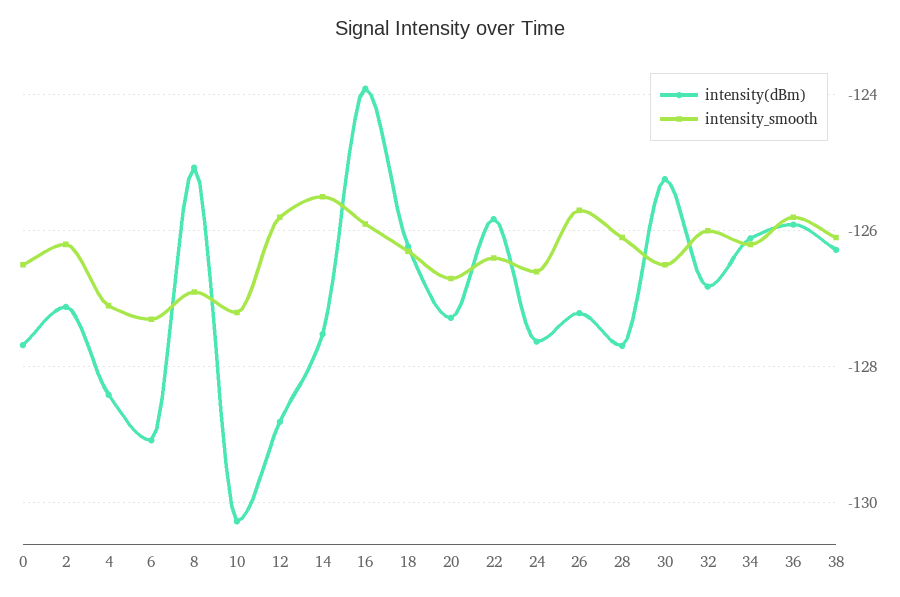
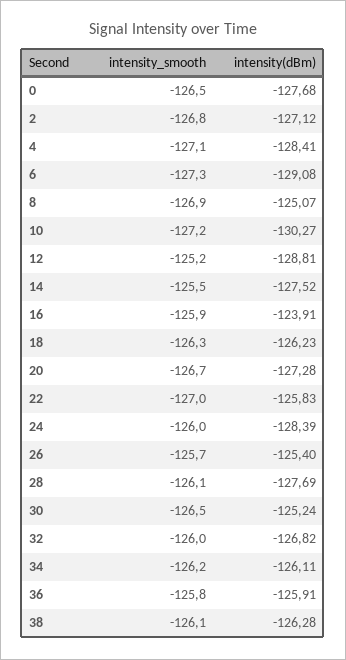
intensity_smooth, 2: -126.2 -> -126.8
intensity_smooth, 12: -125.8 -> -125.2
intensity_smooth, 22: -126.4 -> -127
intensity(dBm), 24: -127.6 -> -128.39
intensity_smooth, 24: -126.6 -> -126
intensity(dBm), 26: -127.2 -> -125.4

